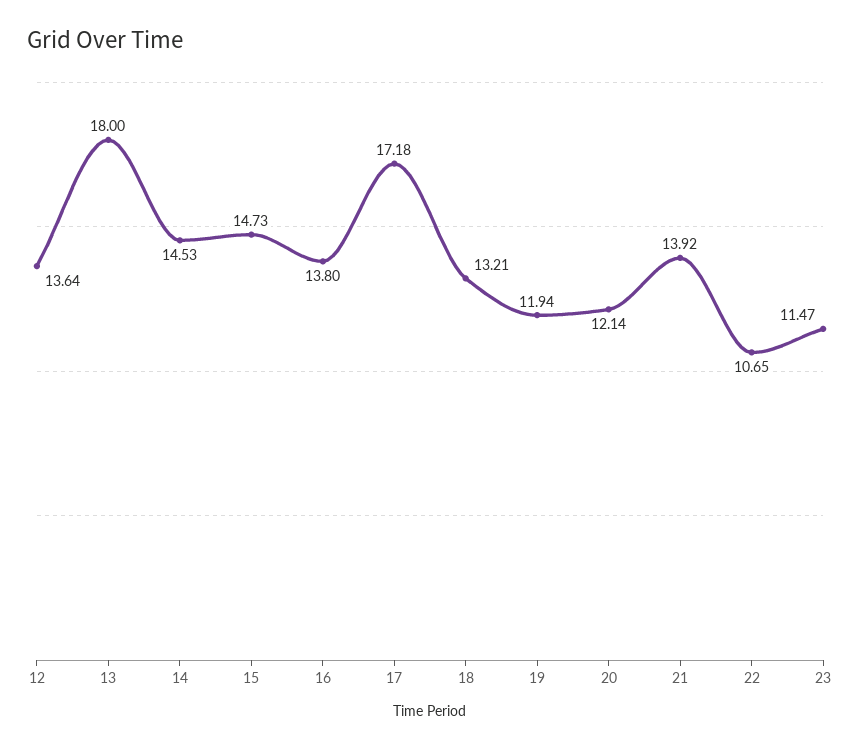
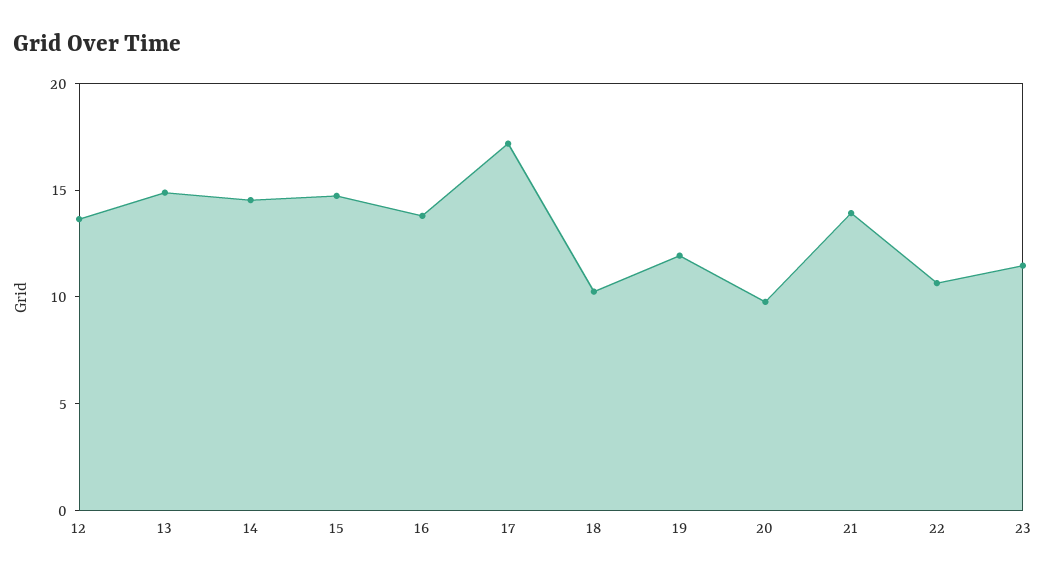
13: 18 -> 15
18: 13.21 -> 10
20: 12.14 -> 10

